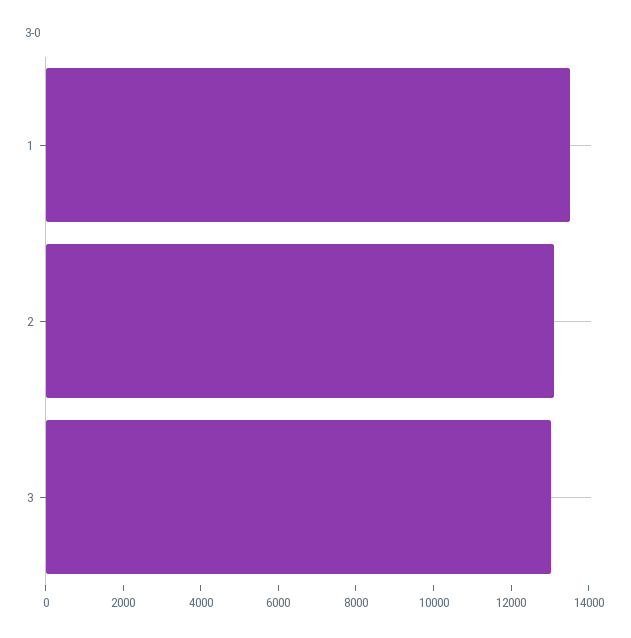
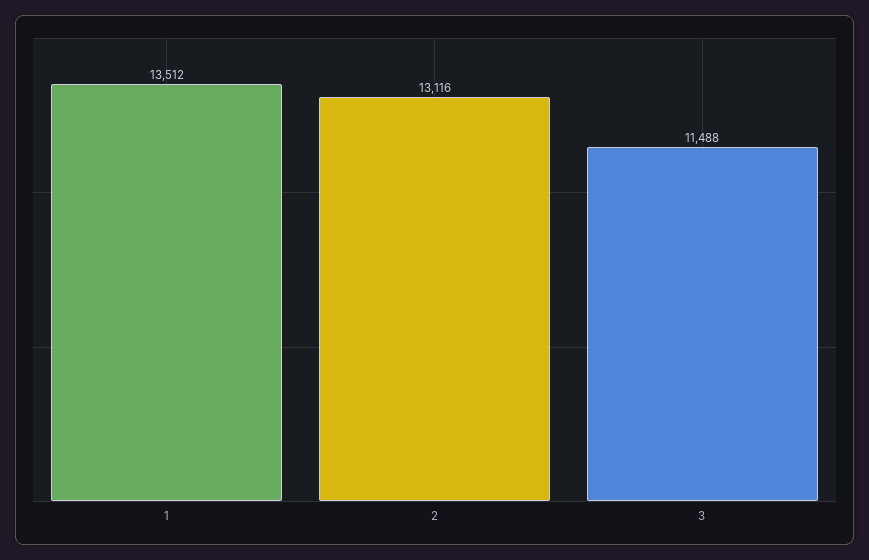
3: 13000 -> 11488

